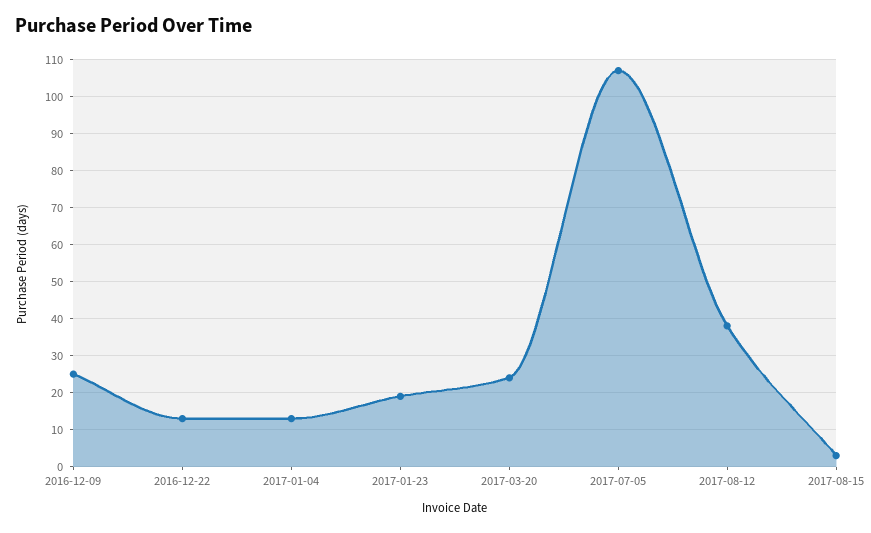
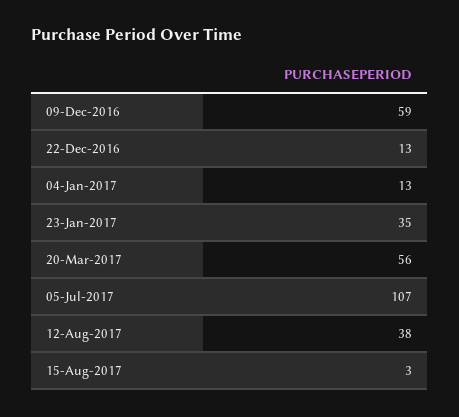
2016-12-09: 25 -> 59
2017-01-23: 20 -> 35
2017-03-20: 25 -> 56

